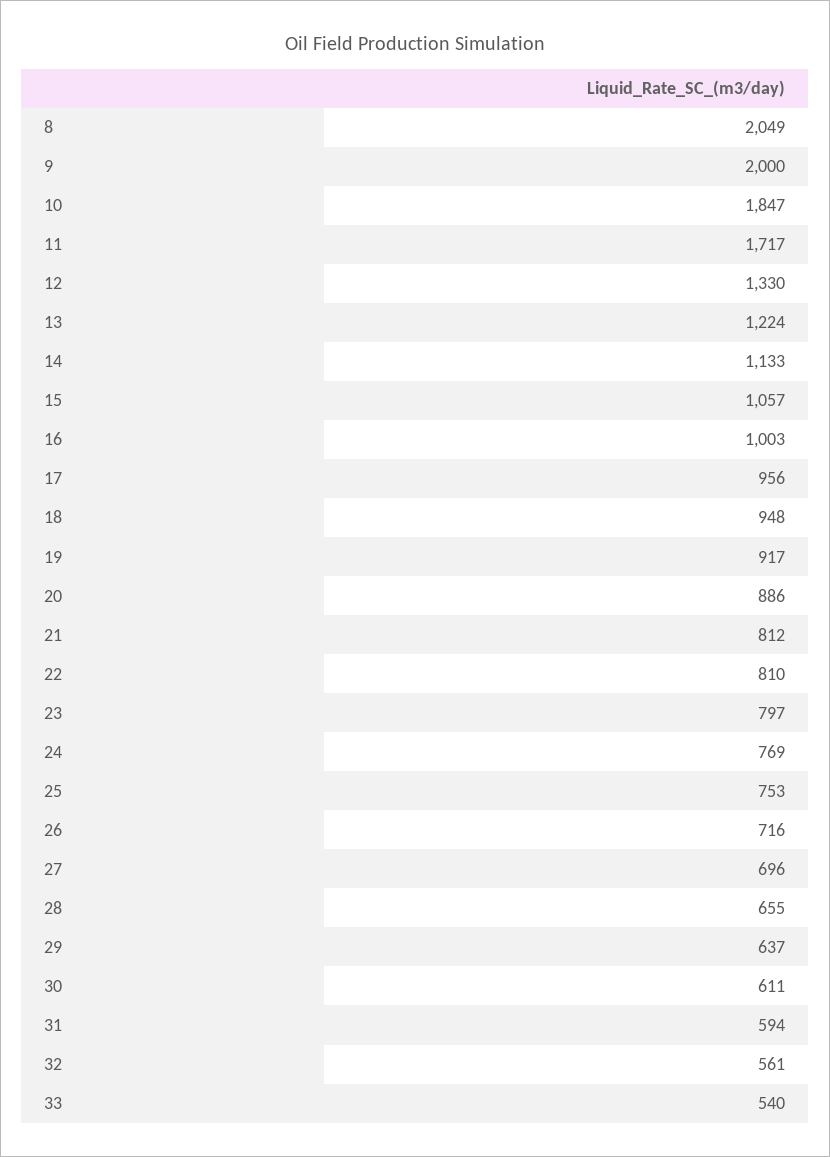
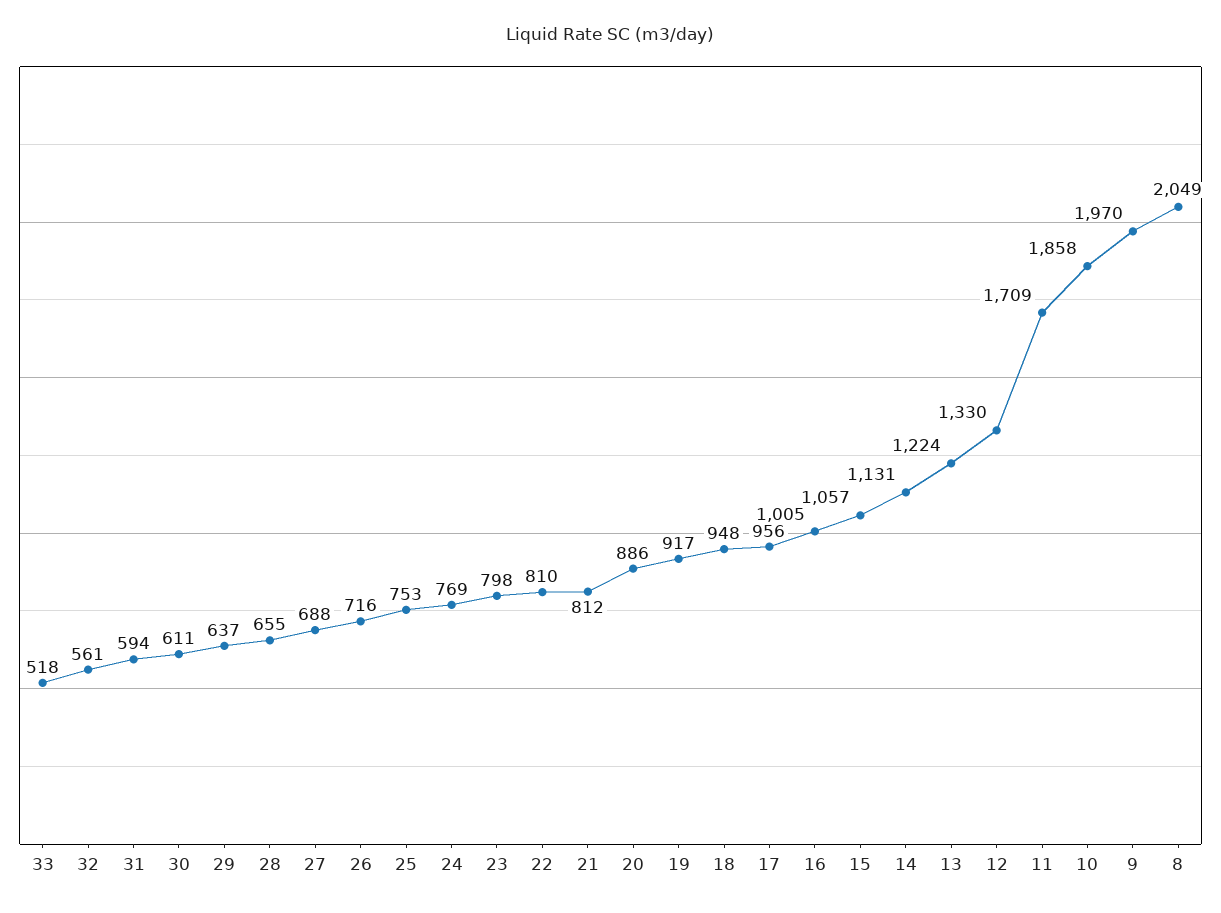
9: 2000 -> 1970
10: 1847 -> 1858
11: 1717 -> 1709
14: 1133 -> 1131
16: 1003 -> 1005
23: 797 -> 798
27: 696 -> 688
33: 540 -> 518

